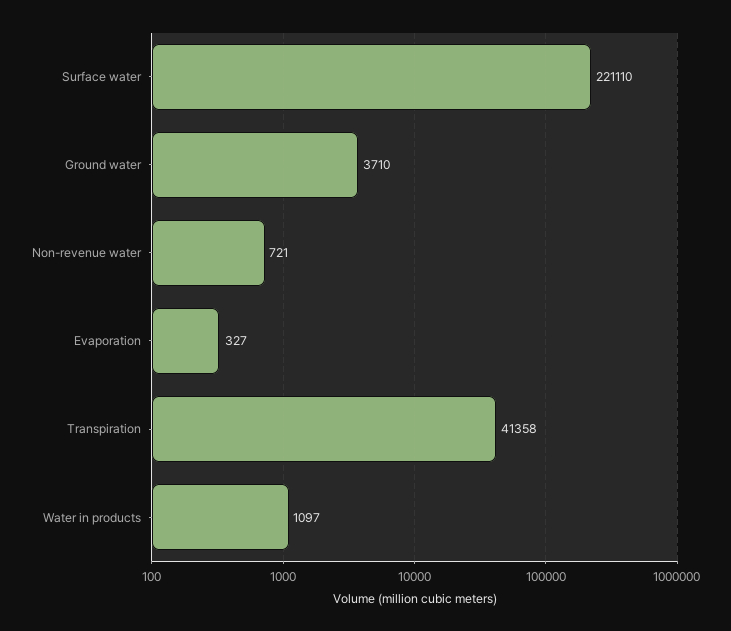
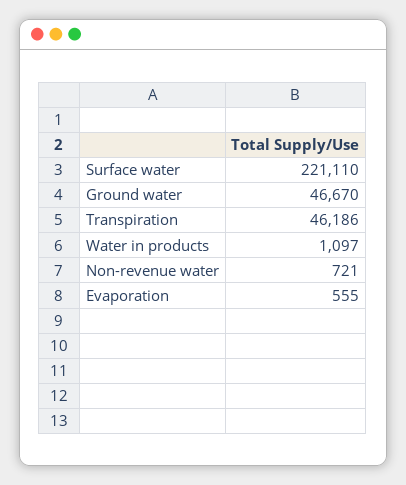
Ground water: 3710 -> 46670
Evaporation: 327 -> 555
Transpiration: 41358 -> 46186

